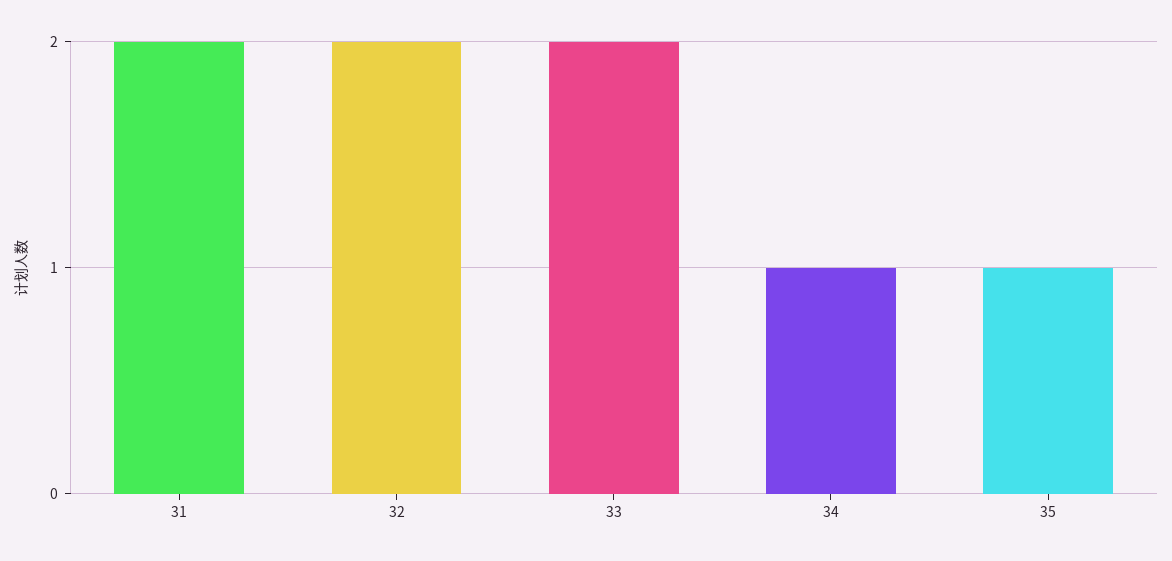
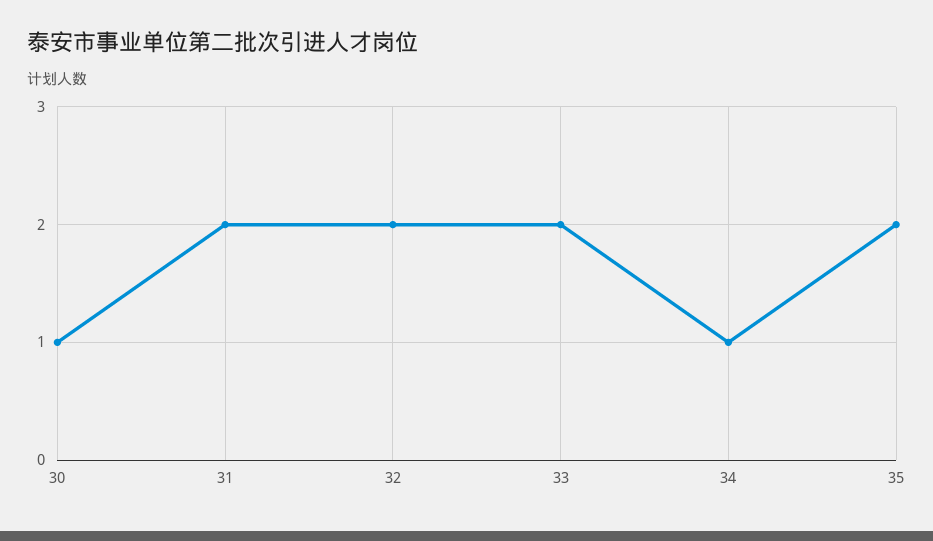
35: 1 -> 2
30: none -> 1

